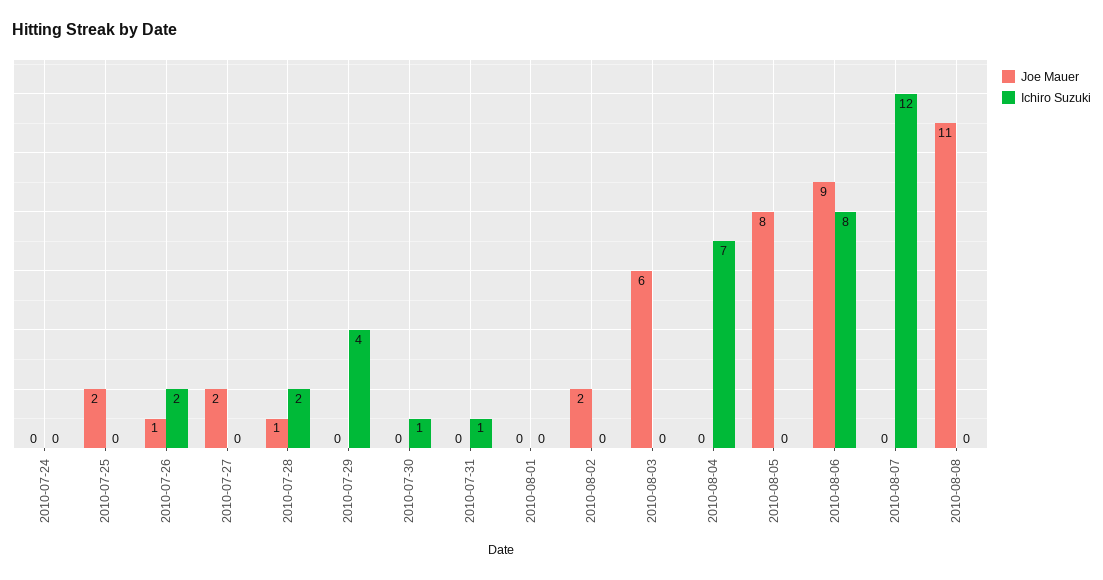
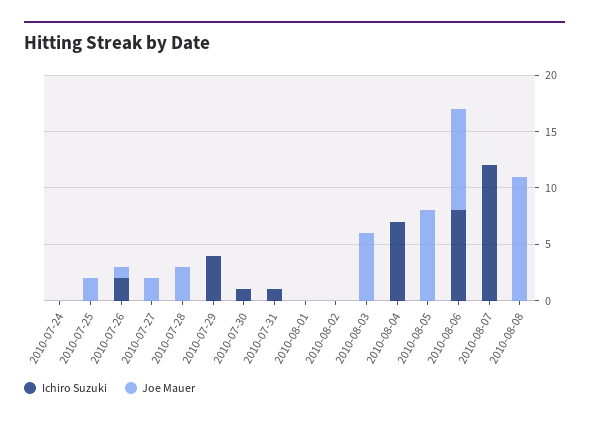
Joe Mauer, 2010-07-28: 1 -> 3
Ichiro Suzuki, 2010-07-28: 2 -> 0
Joe Mauer, 2010-08-02: 2 -> 0

